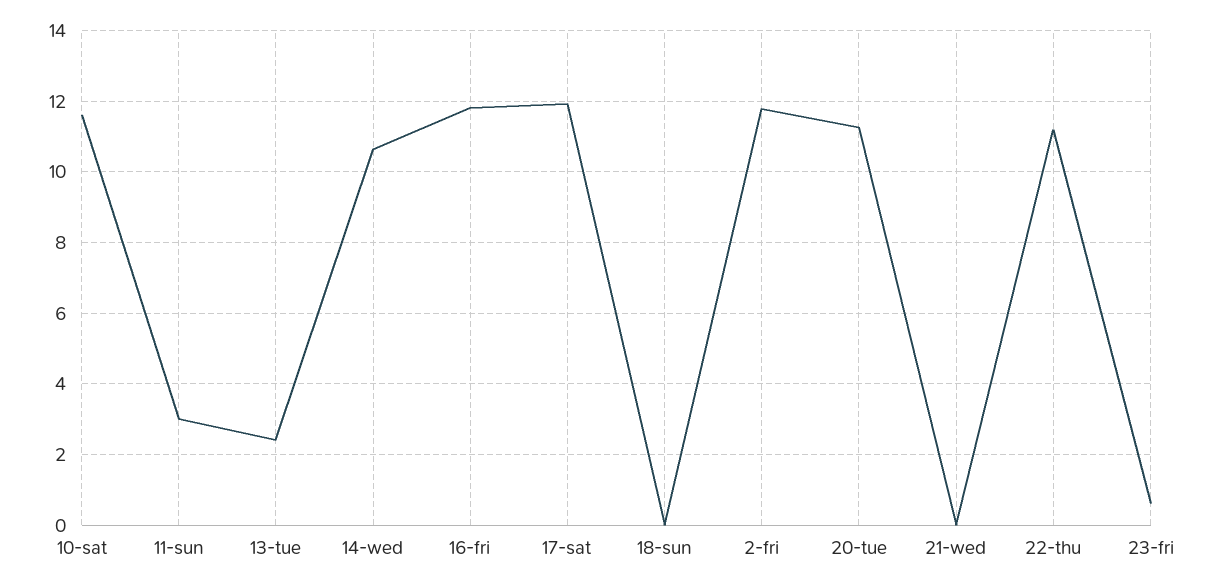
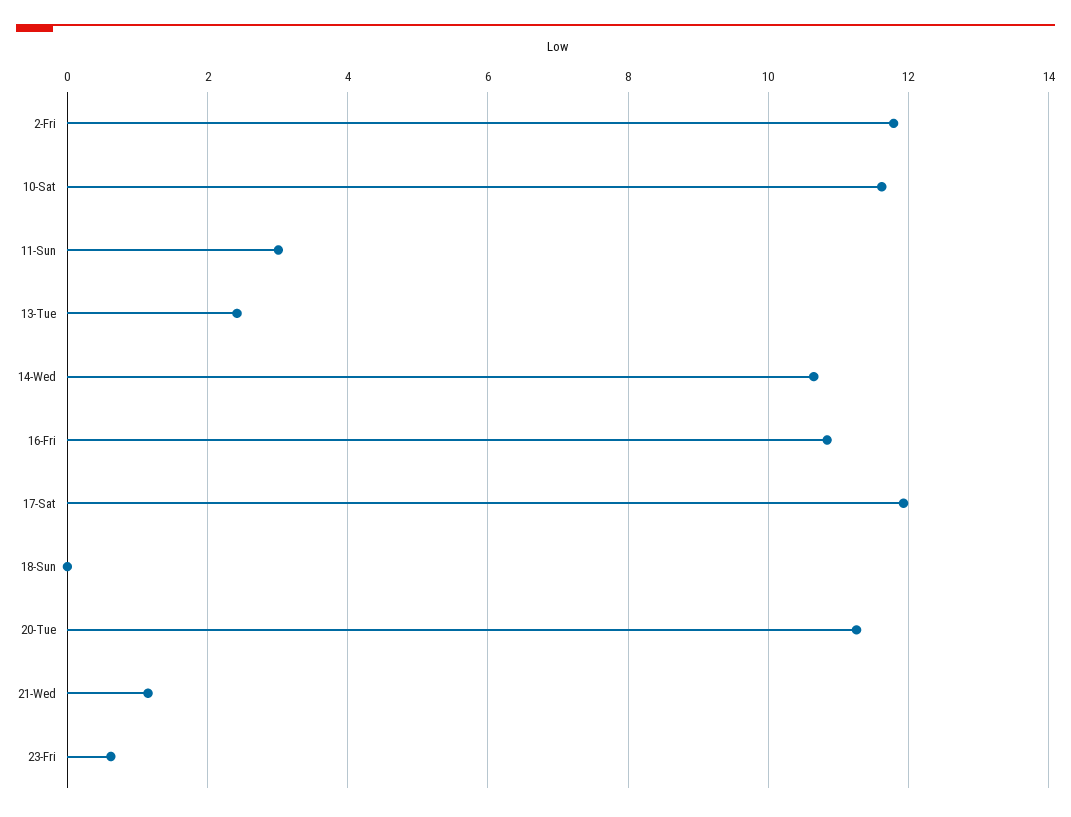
16-fri: 11.8 -> 10.8
21-wed: 0 -> 1.2
22-thu: 11.2 -> none

